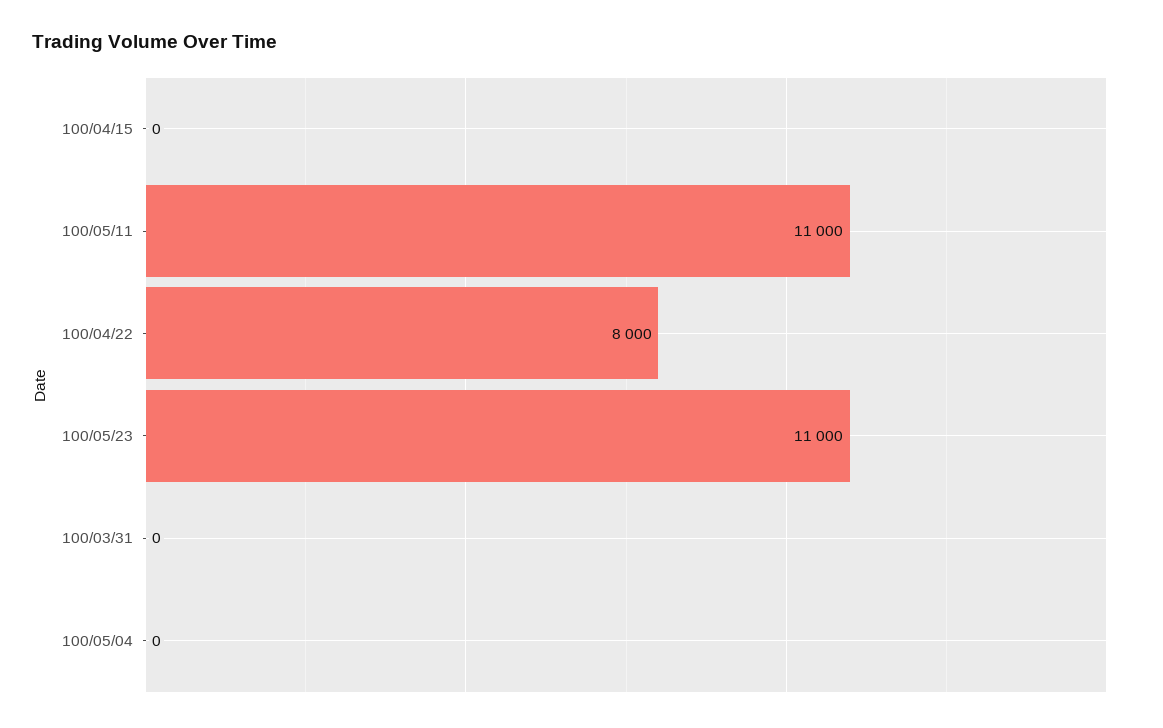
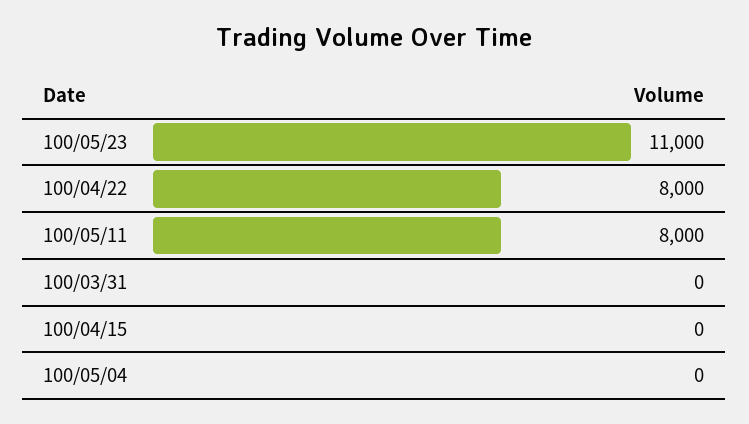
100/05/11: 11000 -> 8000

